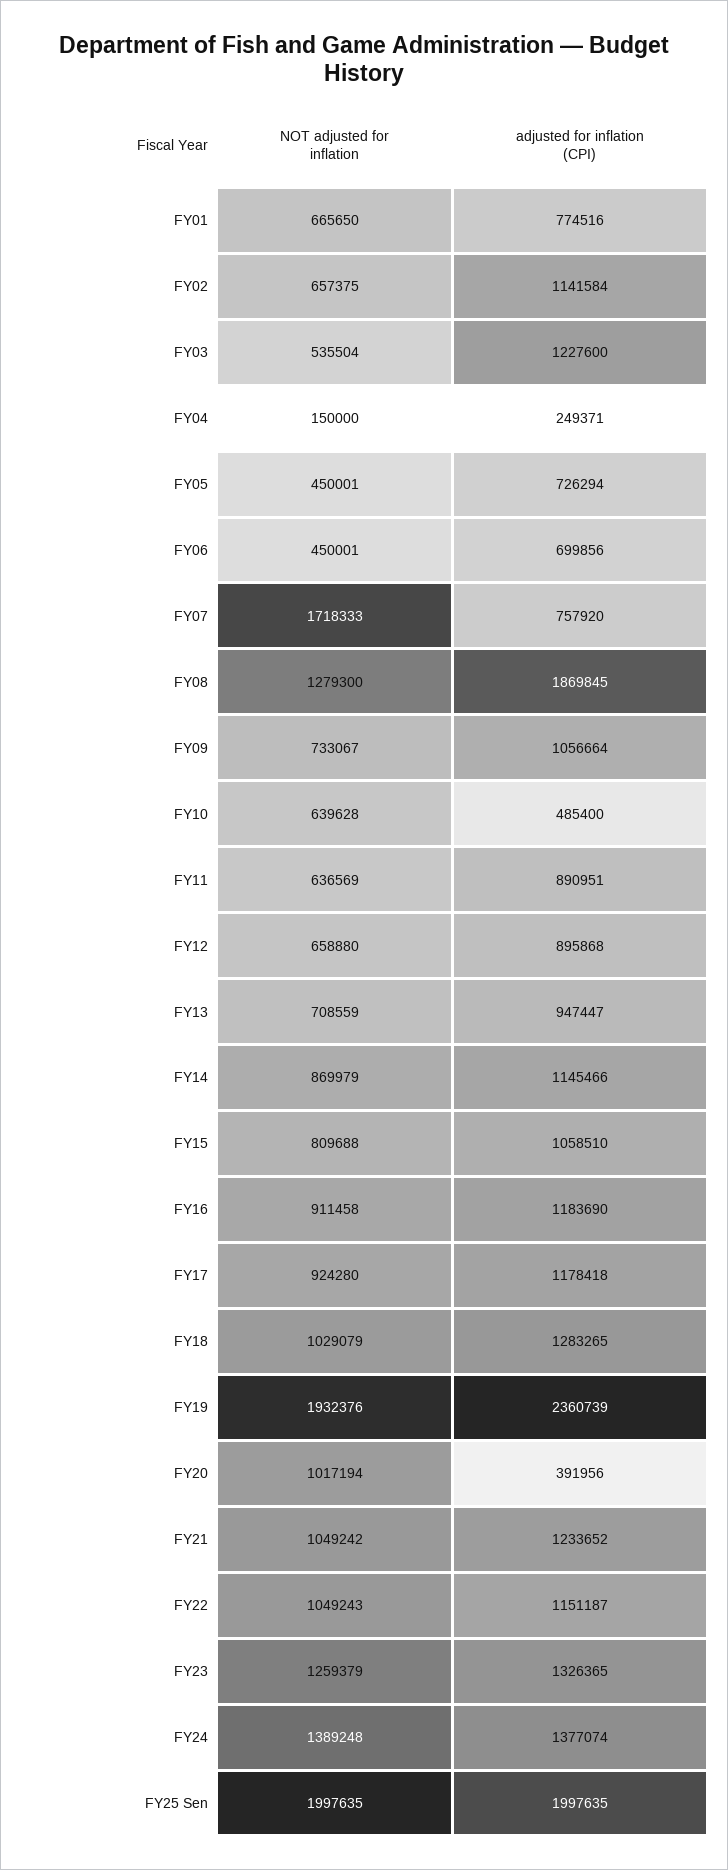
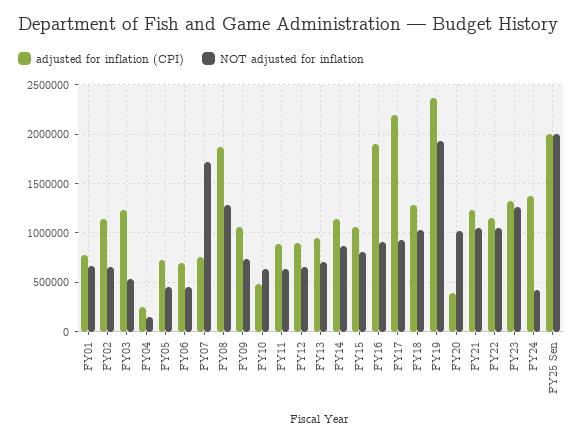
adjusted for inflation (CPI), FY16: 1183690 -> 1900000
adjusted for inflation (CPI), FY17: 1178418 -> 2200000
NOT adjusted for inflation, FY24: 1389248 -> 400000

